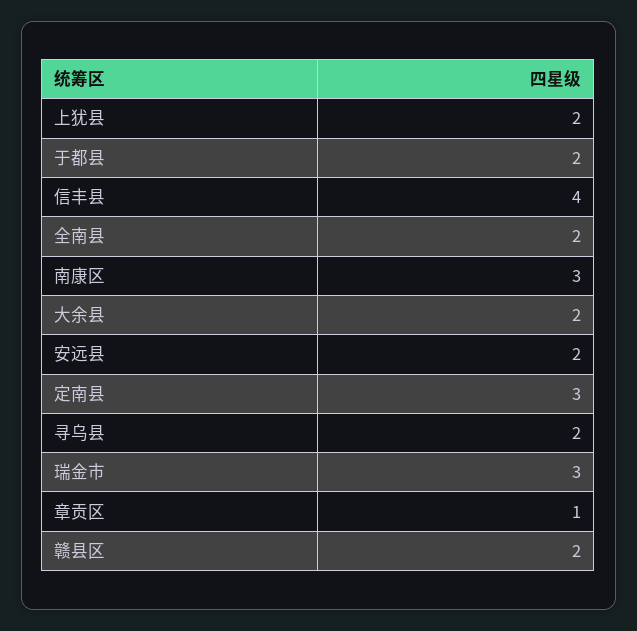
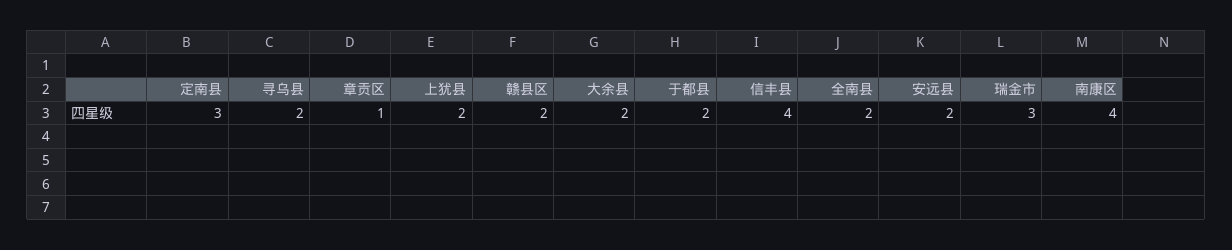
南康区: 3 -> 4

